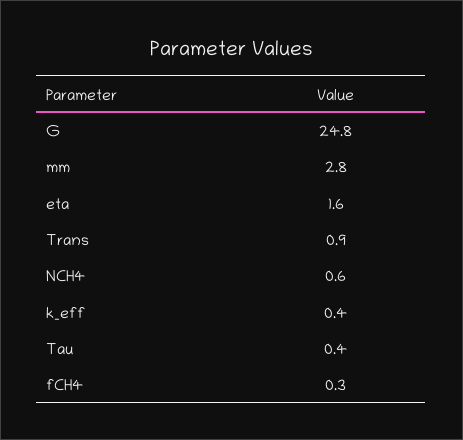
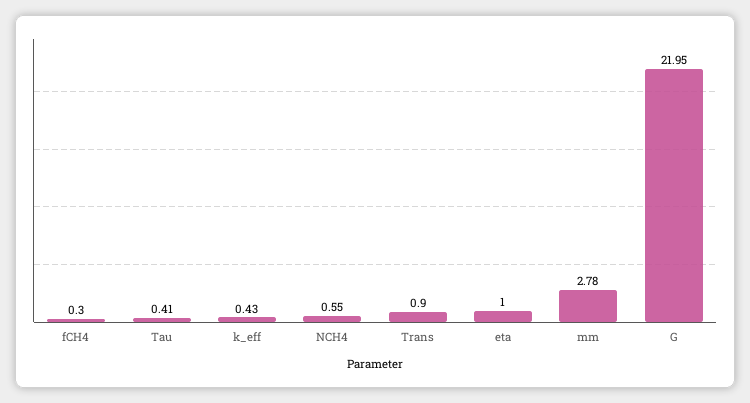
G: 24.8 -> 21.95
eta: 1.6 -> 1

